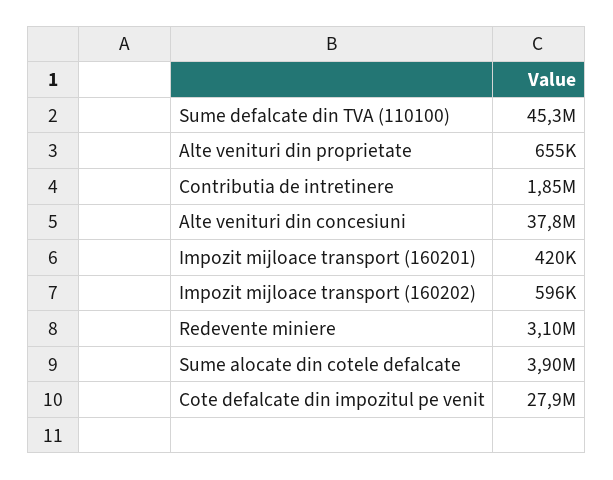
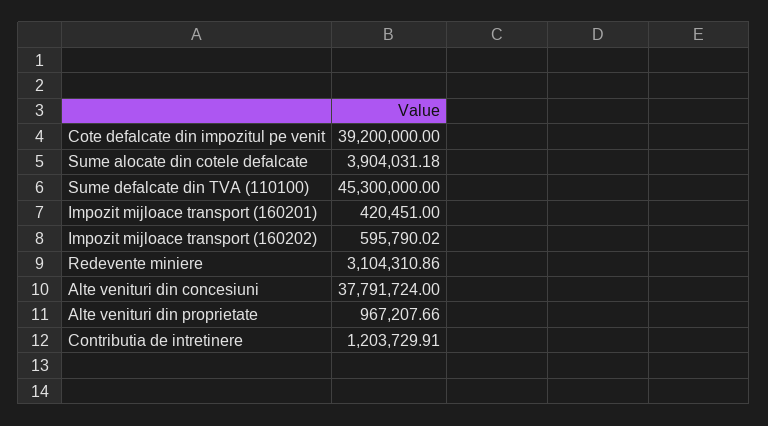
Alte venituri din proprietate: 655000 -> 967207.66
Contributia de intretinere: 1850000 -> 1203729.91
Cote defalcate din impozitul pe venit: 27900000 -> 39200000

